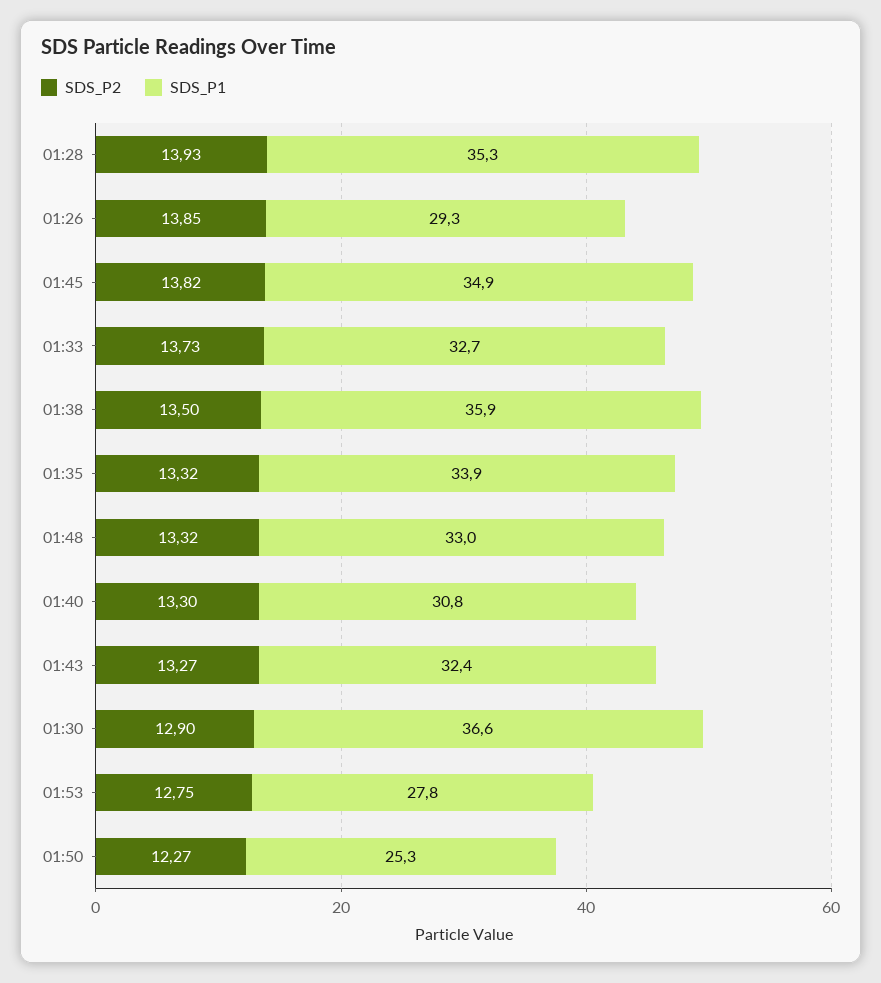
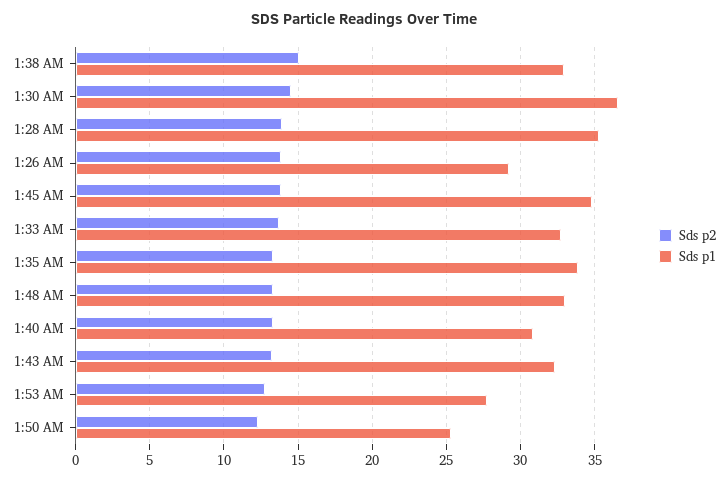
SDS_P2, 01:38: 13.5 -> 15
SDS_P1, 01:38: 35.9 -> 33
SDS_P2, 01:30: 12.9 -> 14.5

